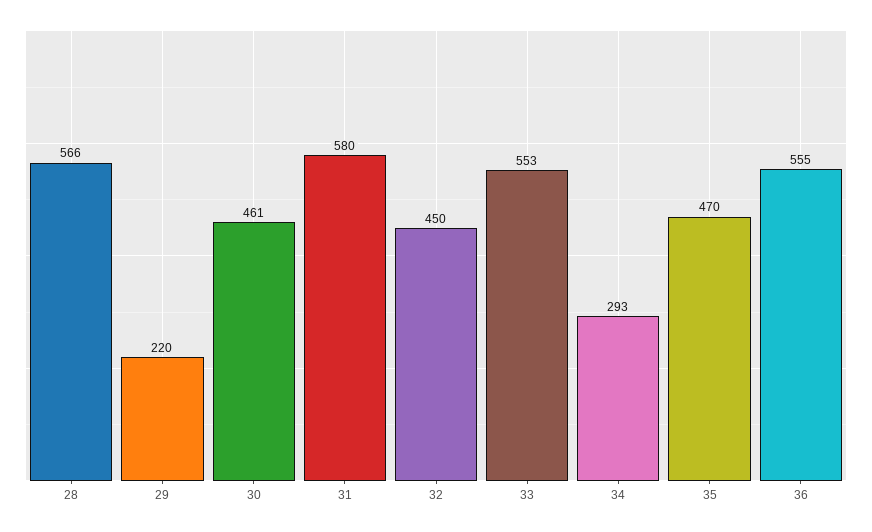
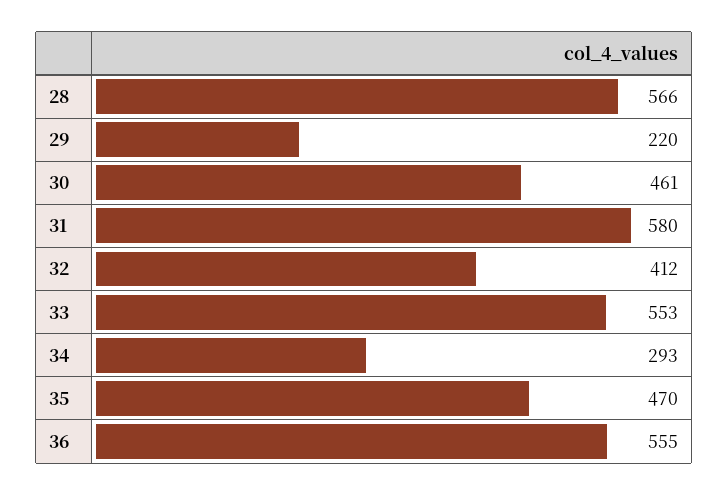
32: 450 -> 412

